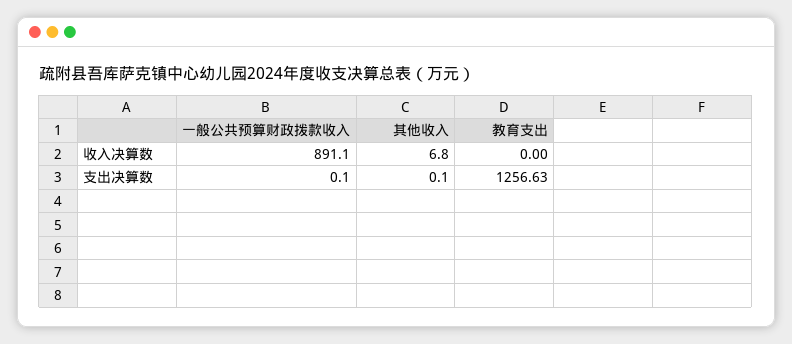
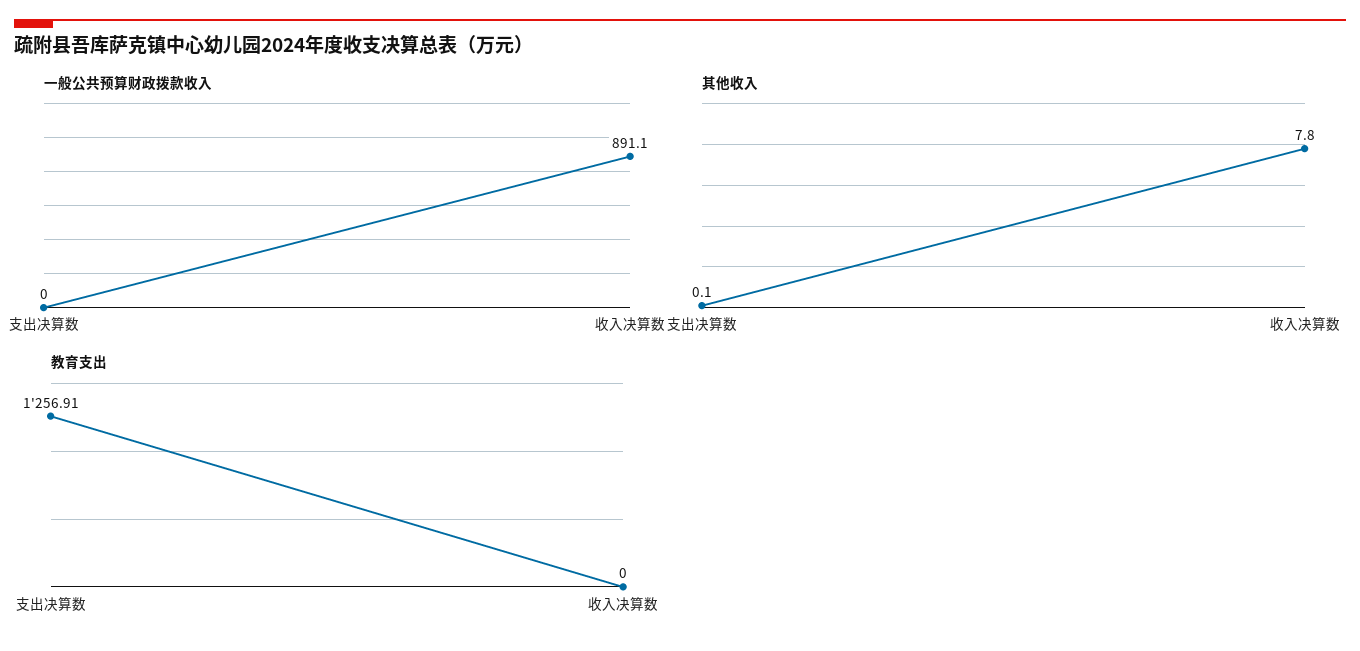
其他收入, 收入决算数: 6.8 -> 7.8
一般公共预算财政拨款收入, 支出决算数: 0.1 -> 0
教育支出, 支出决算数: 1256.63 -> 1256.91

